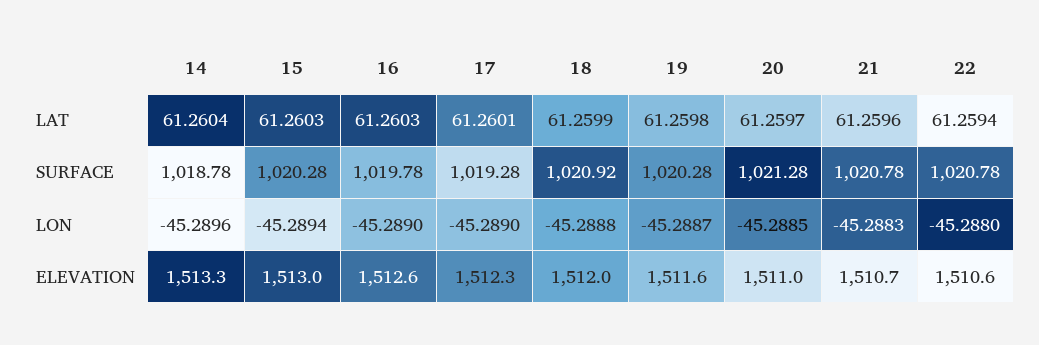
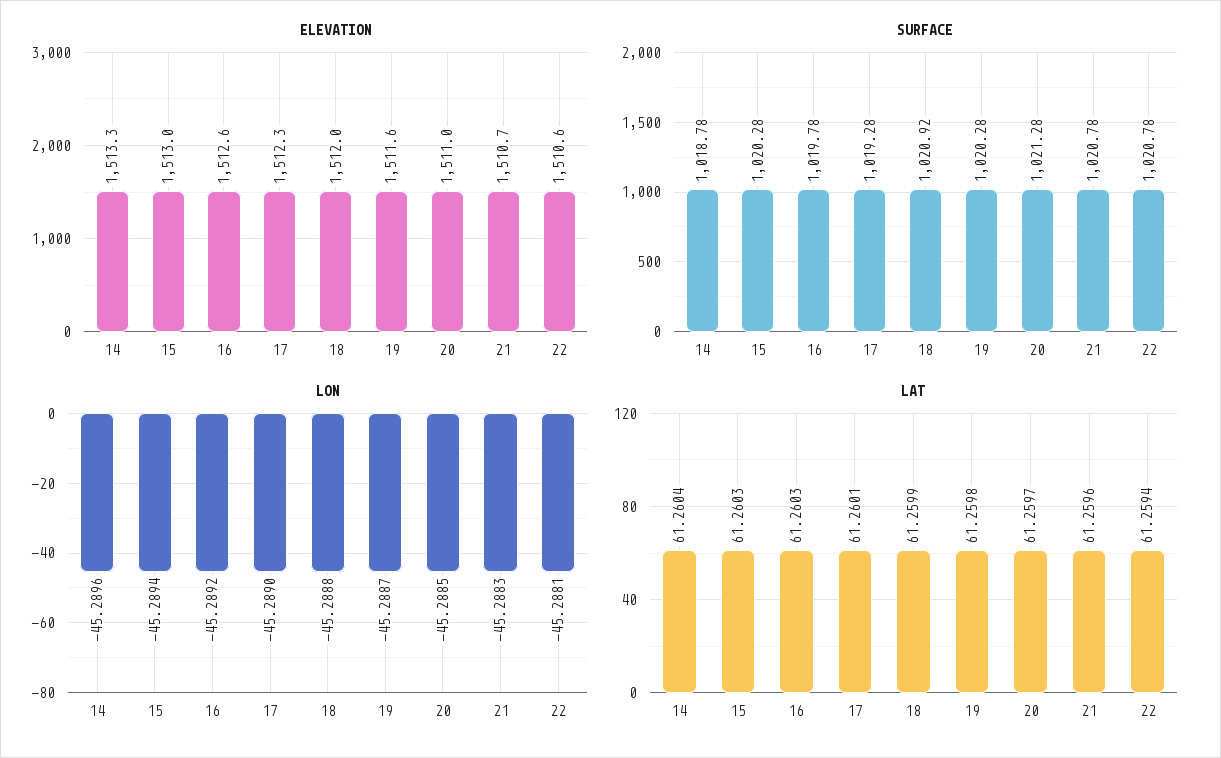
LON, 16: -45.289 -> -45.2892
LON, 22: -45.288 -> -45.2881

